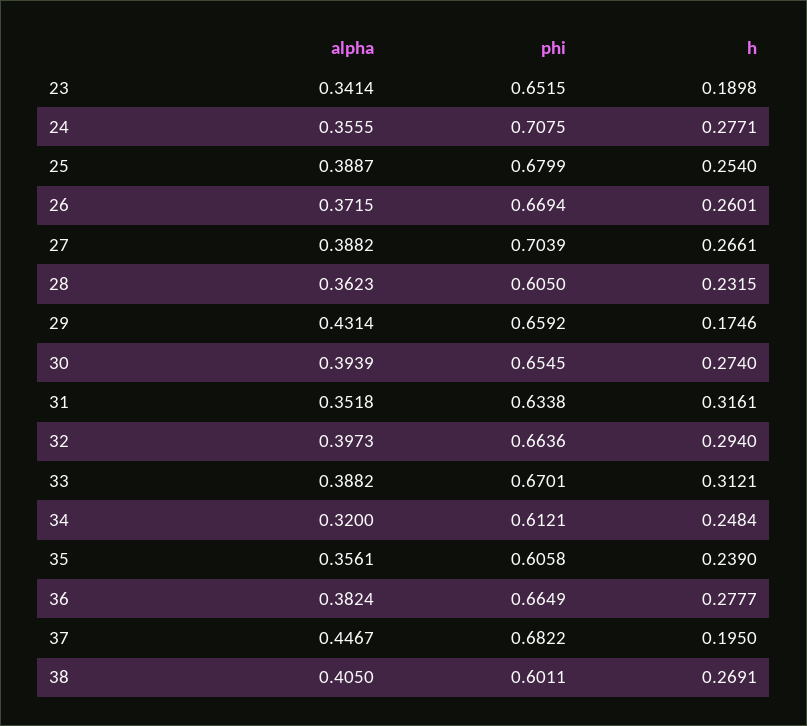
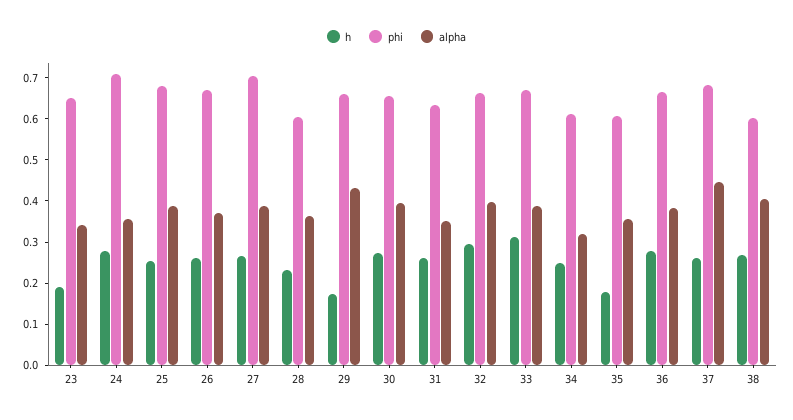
h, 31: 0.3161 -> 0.26
h, 35: 0.239 -> 0.18
h, 37: 0.195 -> 0.26

